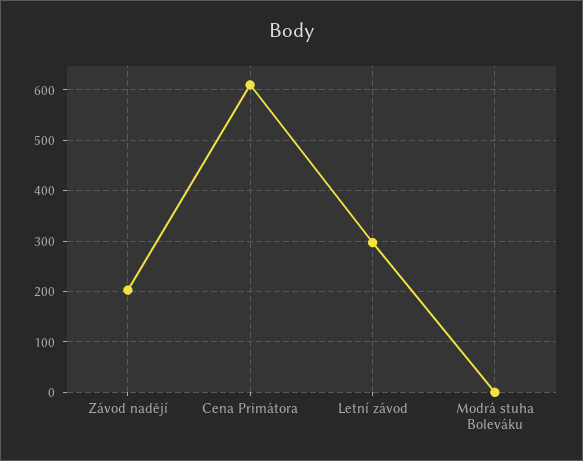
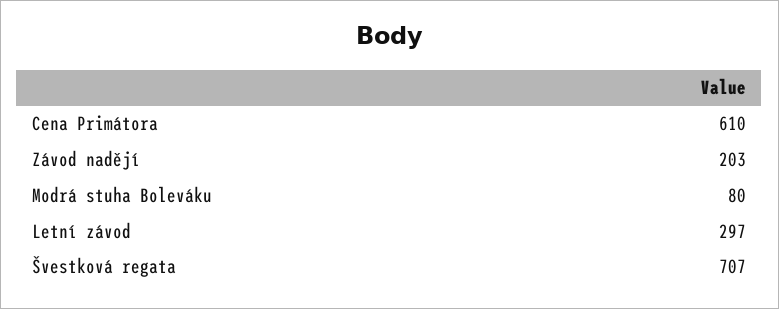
Modrá stuha Boleváku: 0 -> 80
Švestková regata: none -> 707

